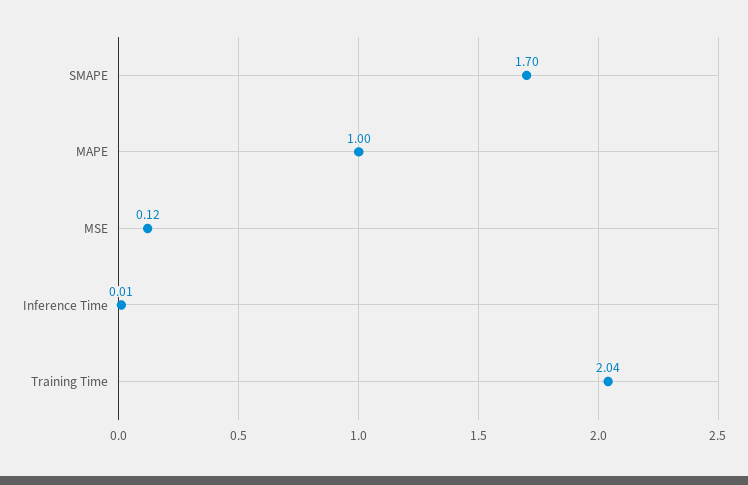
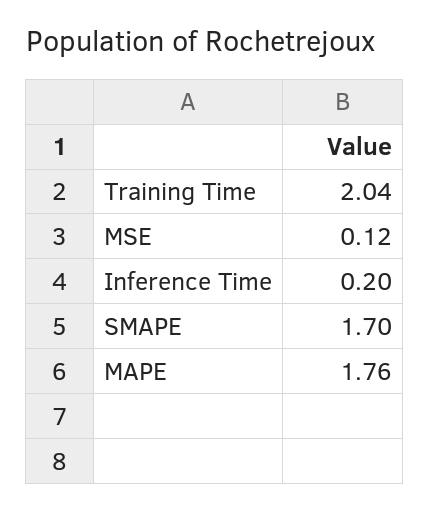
MAPE: 1 -> 1.76
Inference Time: 0.01 -> 0.2

